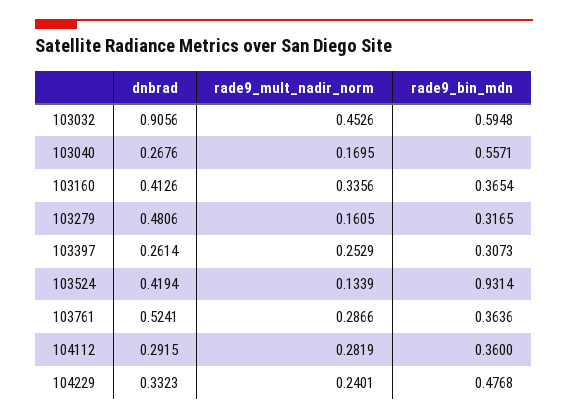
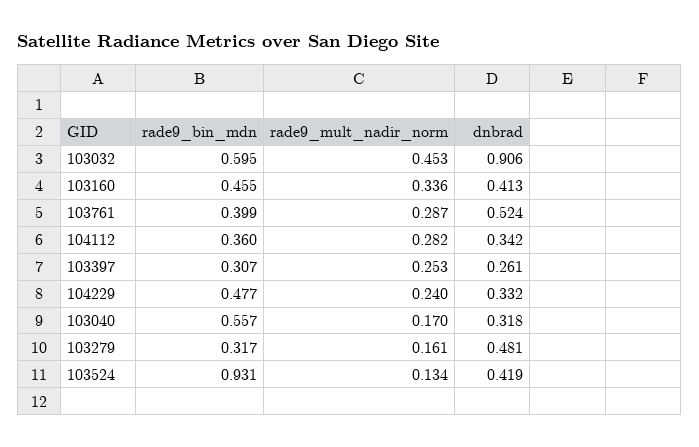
dnbrad, 103040: 0.2676 -> 0.318
rade9_bin_mdn, 103160: 0.3654 -> 0.455
rade9_bin_mdn, 103761: 0.3636 -> 0.399
dnbrad, 104112: 0.2915 -> 0.342

